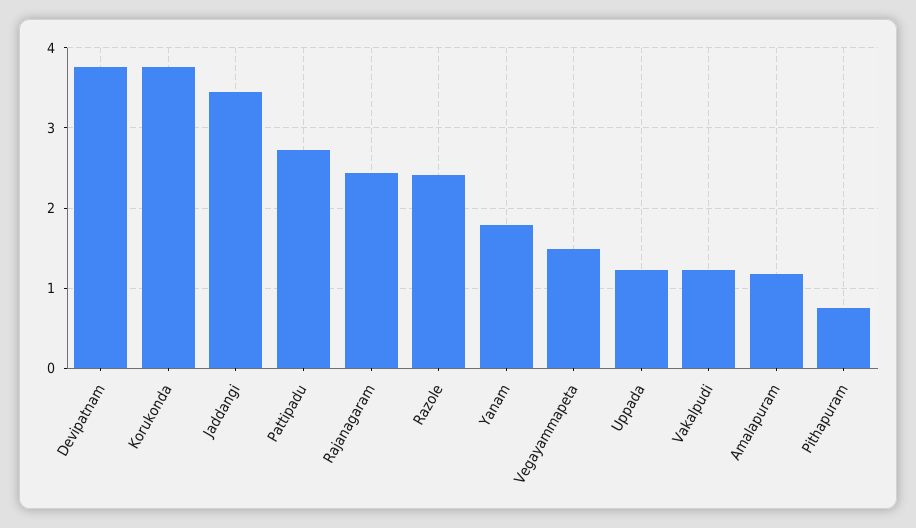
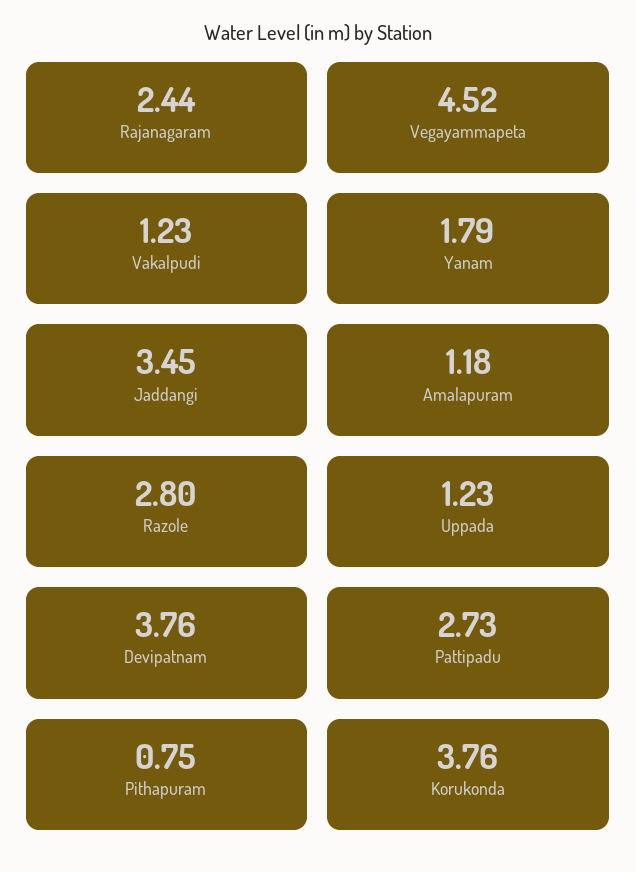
Razole: 2.4 -> 2.8
Vegayammapeta: 1.5 -> 4.52

